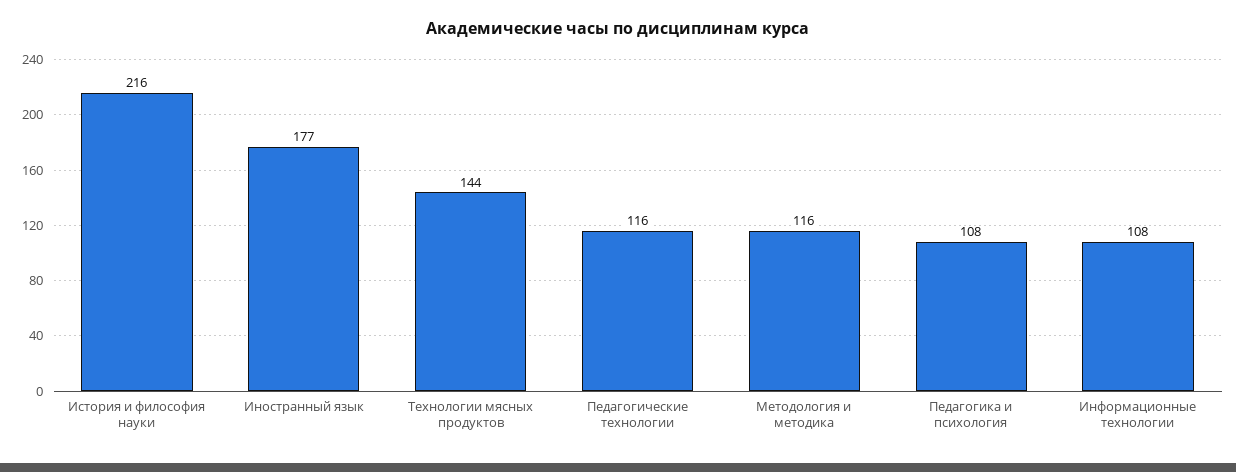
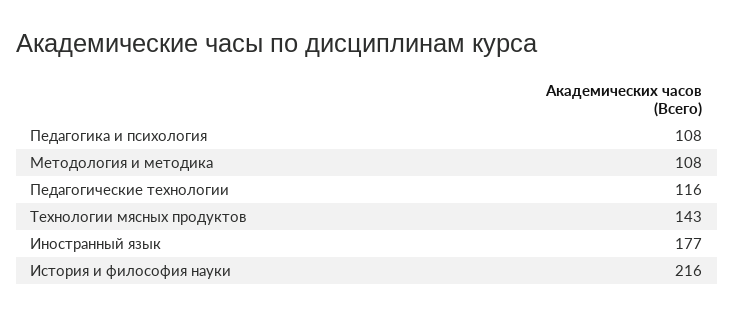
Технологии мясных продуктов: 144 -> 143
Методология и методика: 116 -> 108
Информационные технологии: 108 -> none

